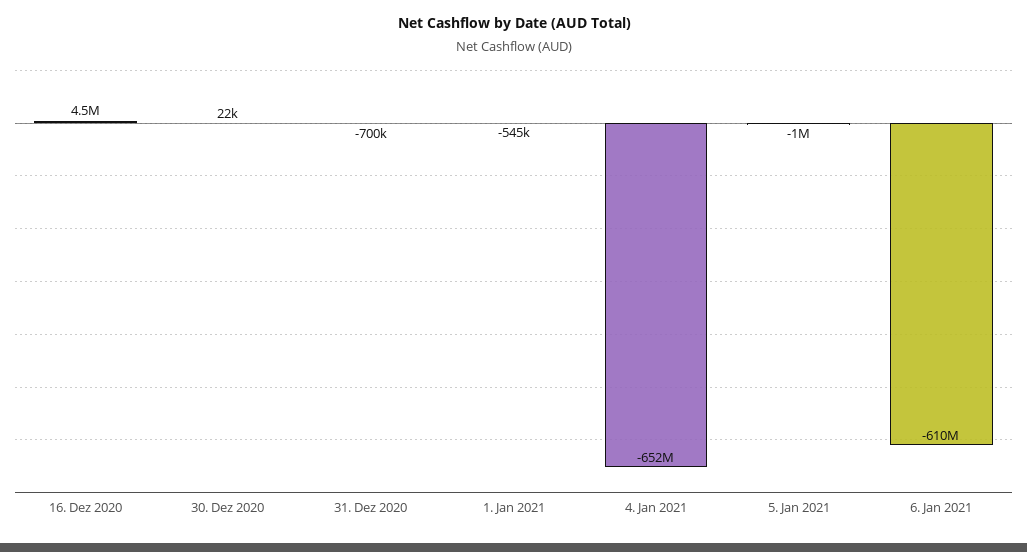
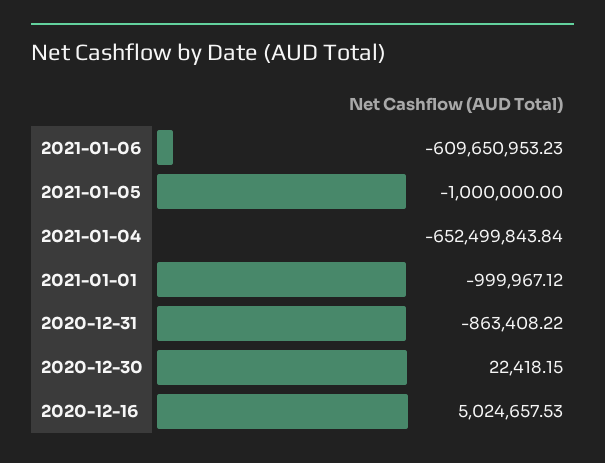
16. Dez 2020: 4500000 -> 5024657.53
31. Dez 2020: -700000 -> -863408.22
1. Jan 2021: -545000 -> -999967.12

